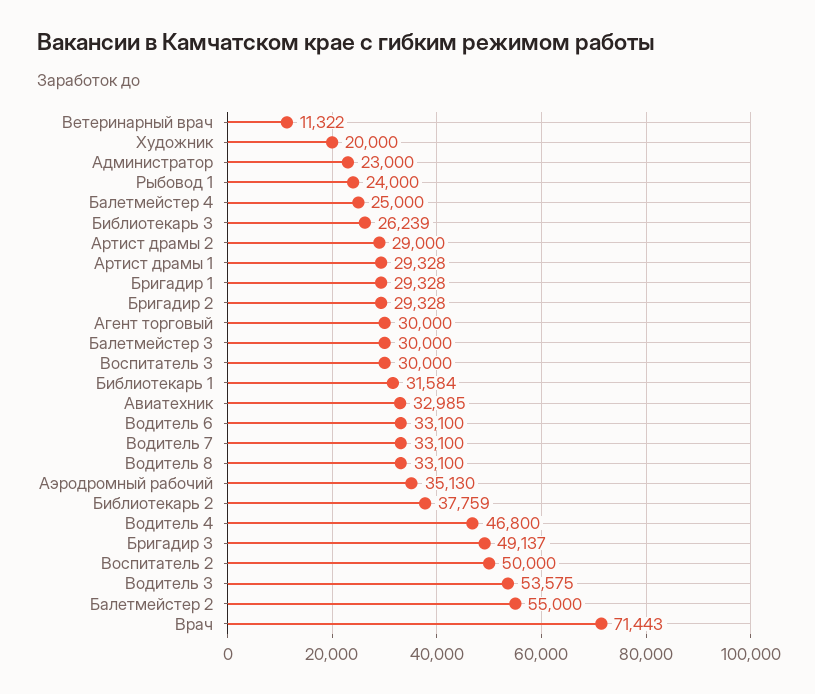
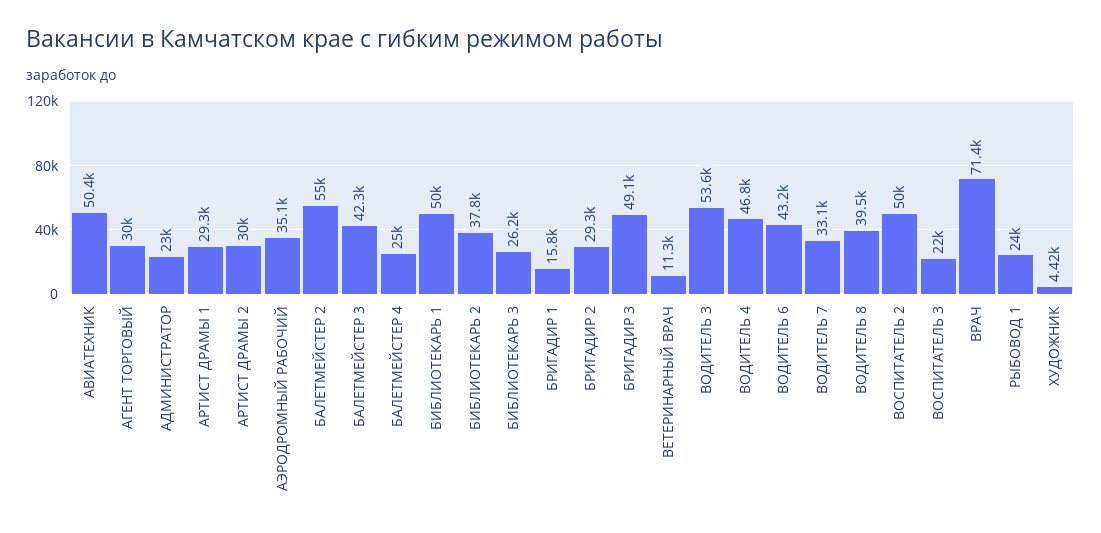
Художник: 20000 -> 4420
Артист драмы 2: 29000 -> 30000
Бригадир 1: 29328 -> 15800
Балетмейстер 3: 30000 -> 42300
Воспитатель 3: 30000 -> 22000
Библиотекарь 1: 31584 -> 50000
Авиатехник: 32985 -> 50400
Водитель 6: 33100 -> 43200
Водитель 8: 33100 -> 39500

